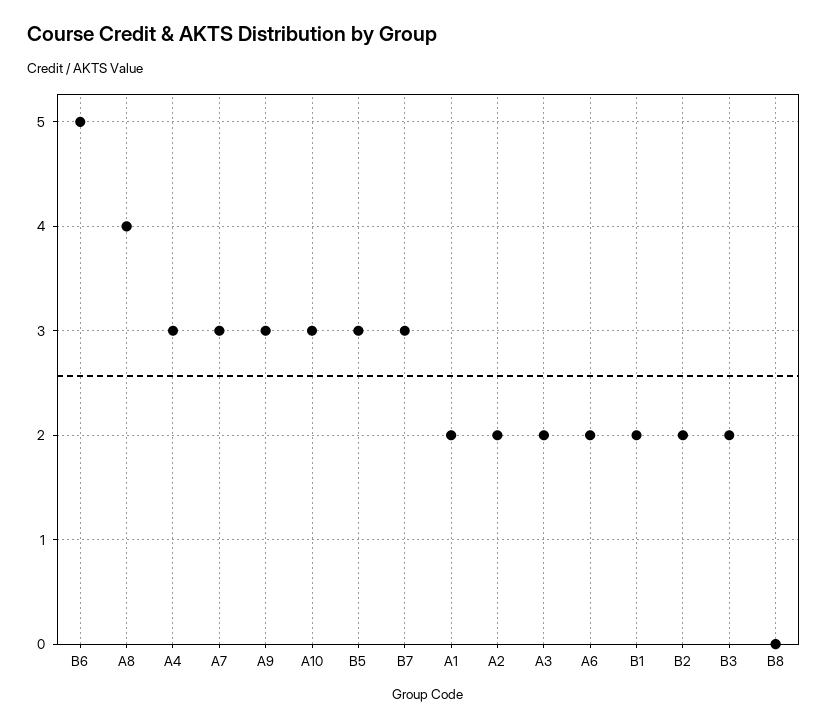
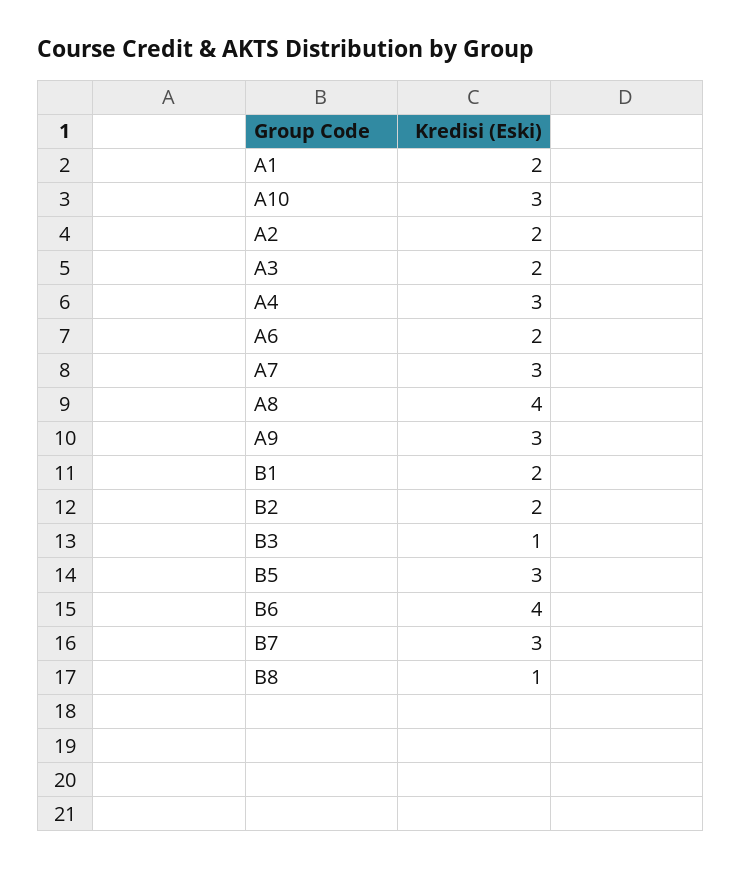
B6: 5 -> 4
B3: 2 -> 1
B8: 0 -> 1

